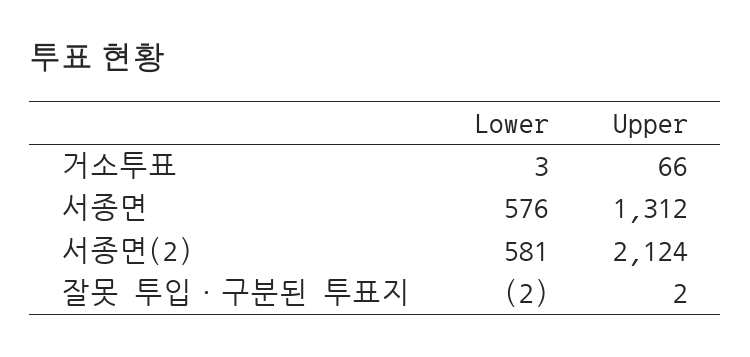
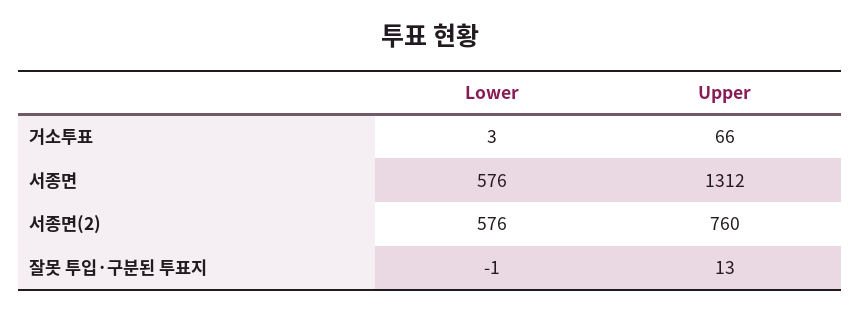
Lower, 서종면(2): 581 -> 576
Upper, 서종면(2): 2124 -> 760
Lower, 잘못 투입·구분된 투표지: -2 -> -1
Upper, 잘못 투입·구분된 투표지: 2 -> 13

